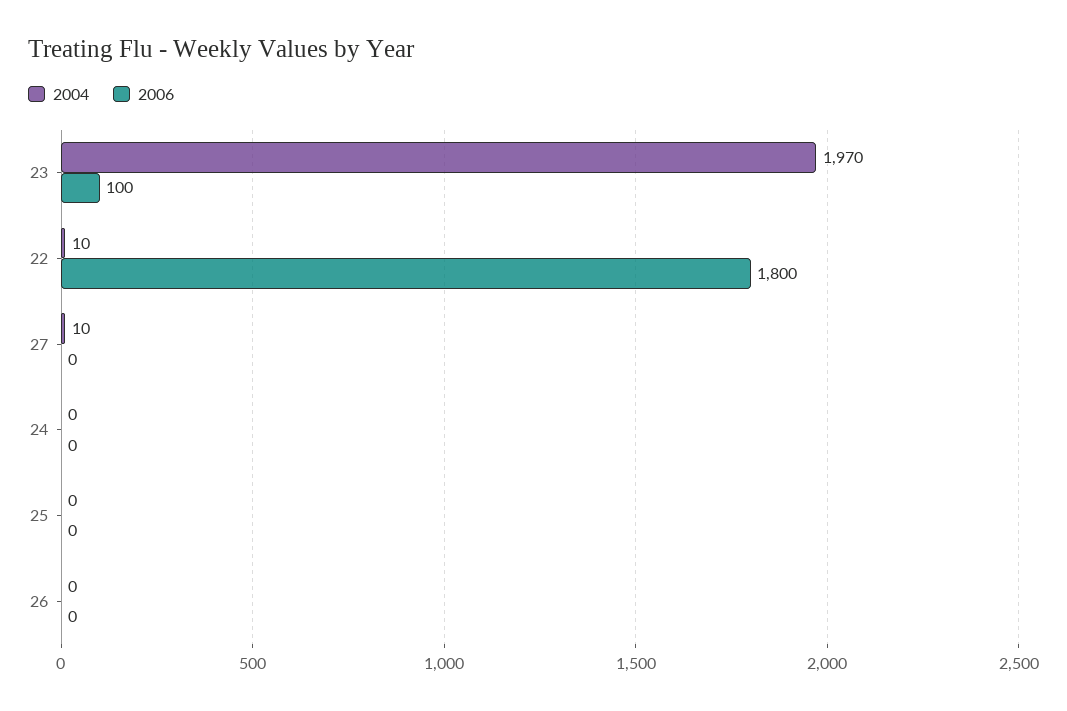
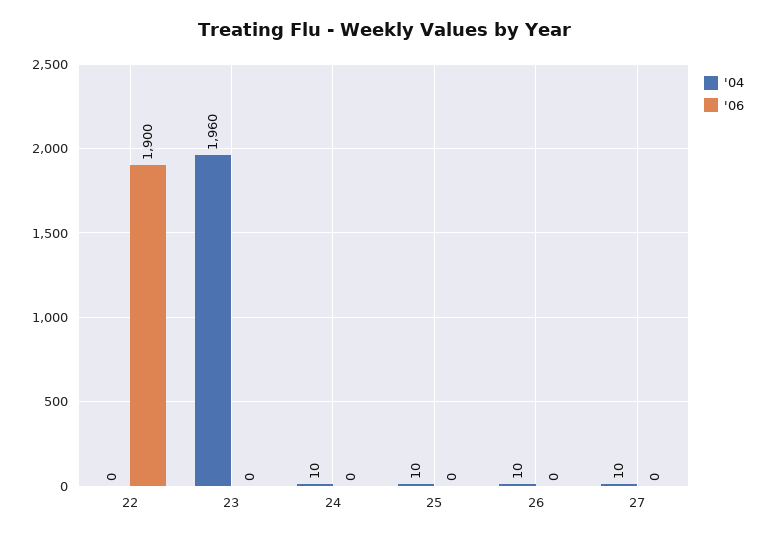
2004, 23: 1970 -> 1960
2006, 23: 100 -> 0
2004, 22: 10 -> 0
2006, 22: 1800 -> 1900
2004, 24: 0 -> 10
2004, 25: 0 -> 10
2004, 26: 0 -> 10

